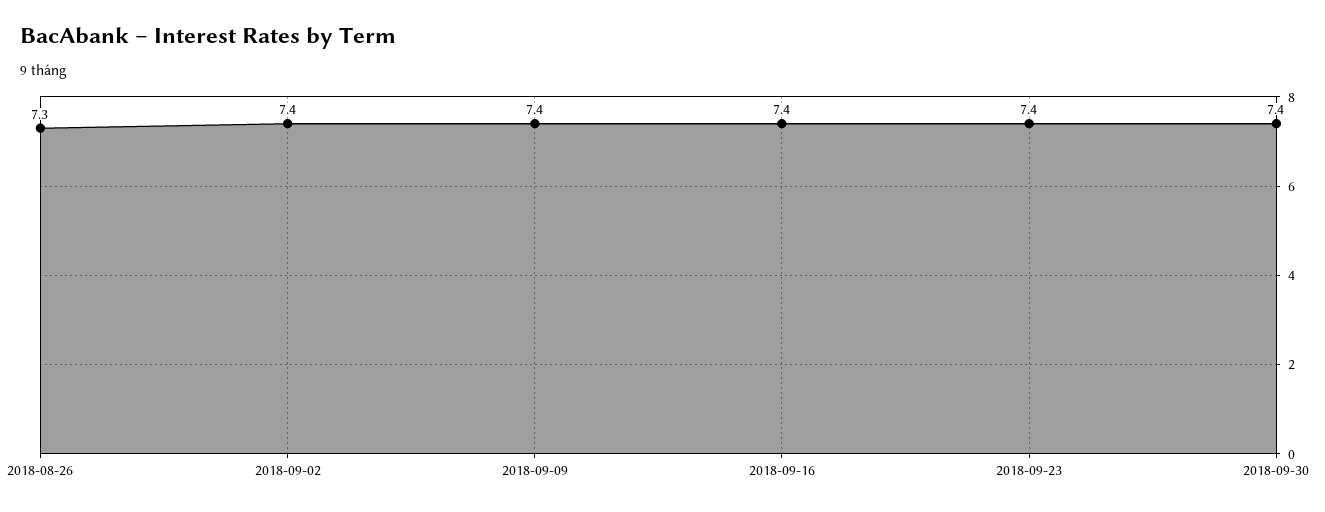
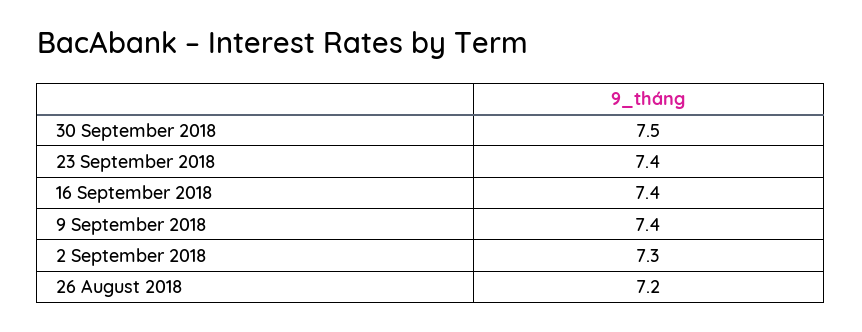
2018-08-26: 7.3 -> 7.2
2018-09-02: 7.4 -> 7.3
2018-09-30: 7.4 -> 7.5

